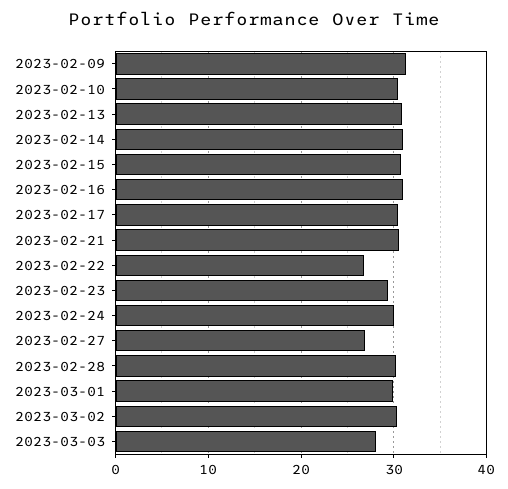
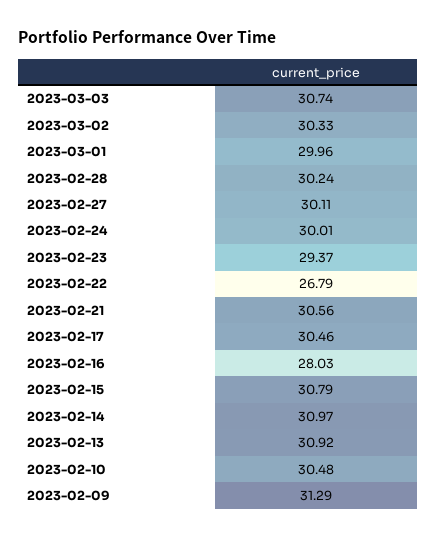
2023-02-16: 31 -> 28.03
2023-02-27: 27 -> 30.11
2023-03-03: 28 -> 30.74

